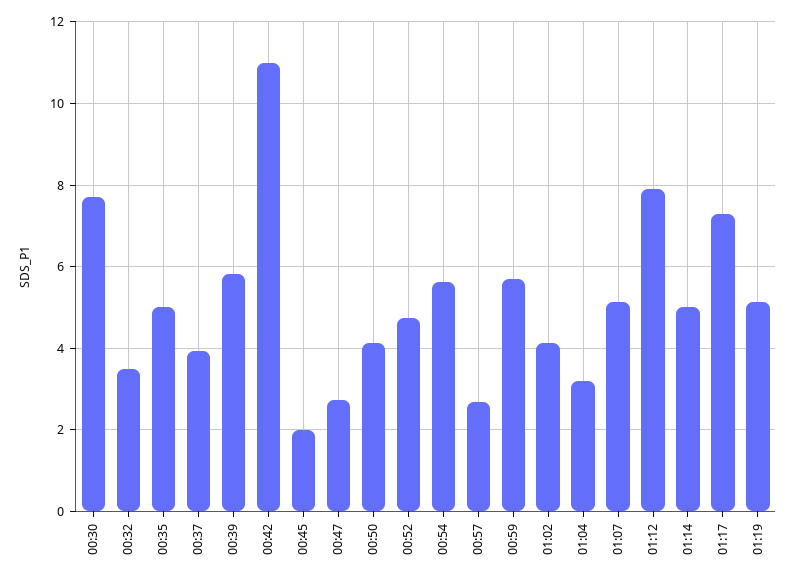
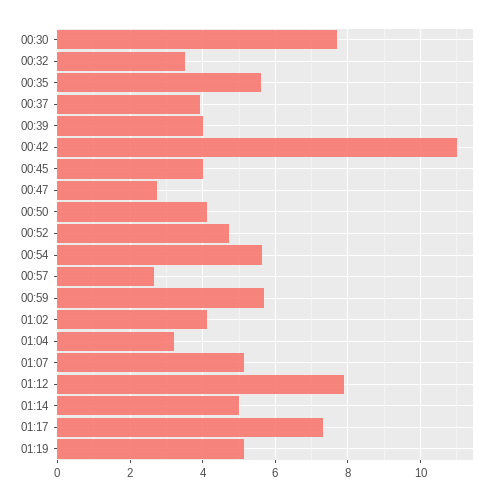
00:35: 5 -> 5.6
00:39: 5.8 -> 4
00:45: 2 -> 4

